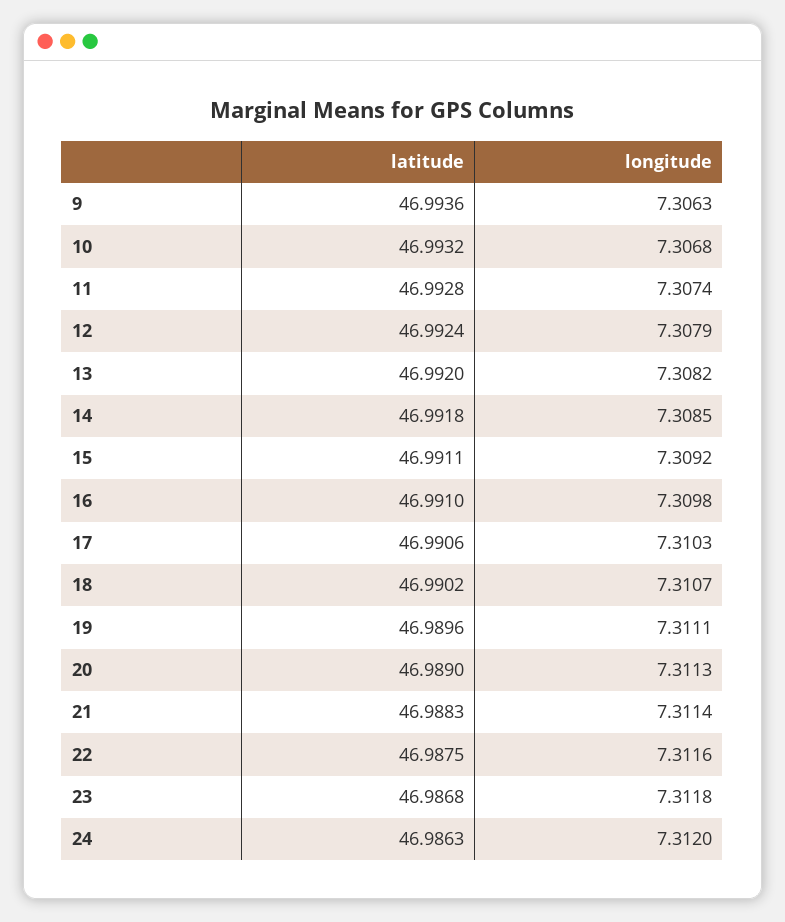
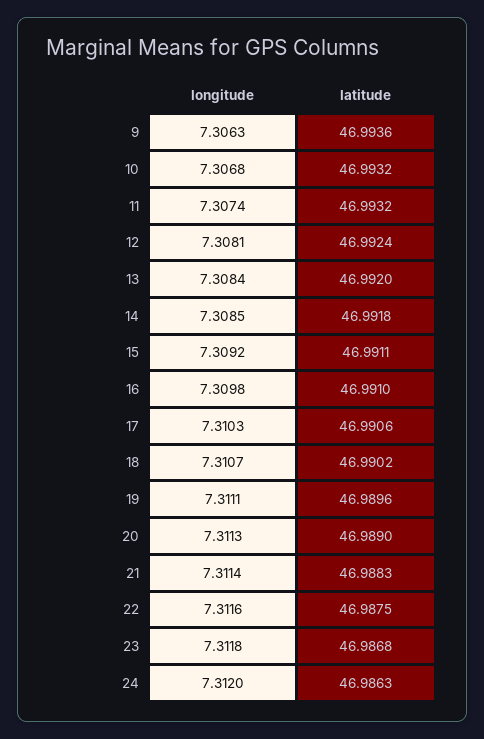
latitude, 11: 46.9928 -> 46.9932
longitude, 12: 7.3079 -> 7.3081
longitude, 13: 7.3082 -> 7.3084

